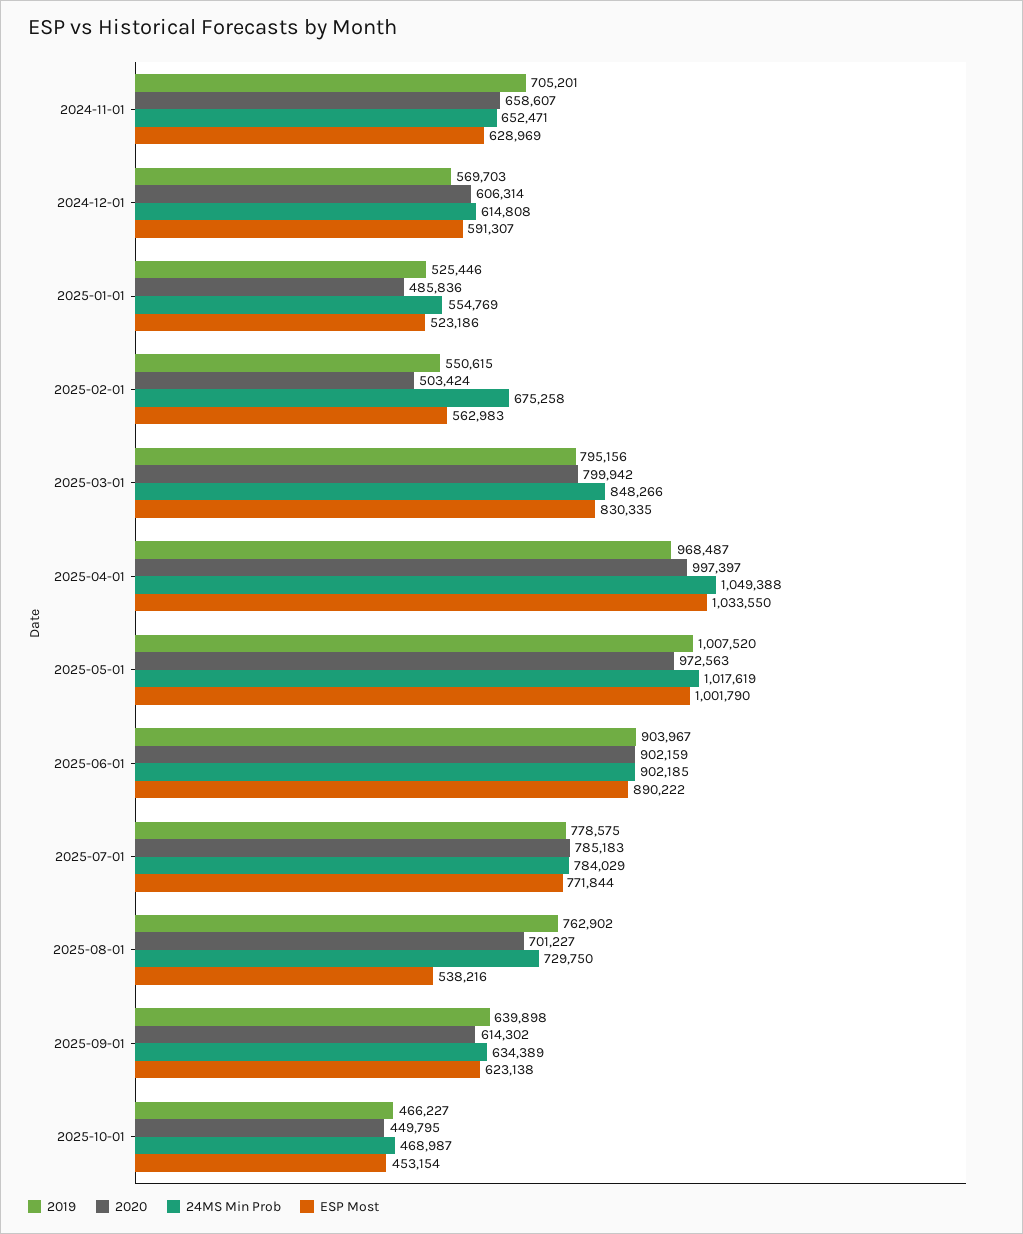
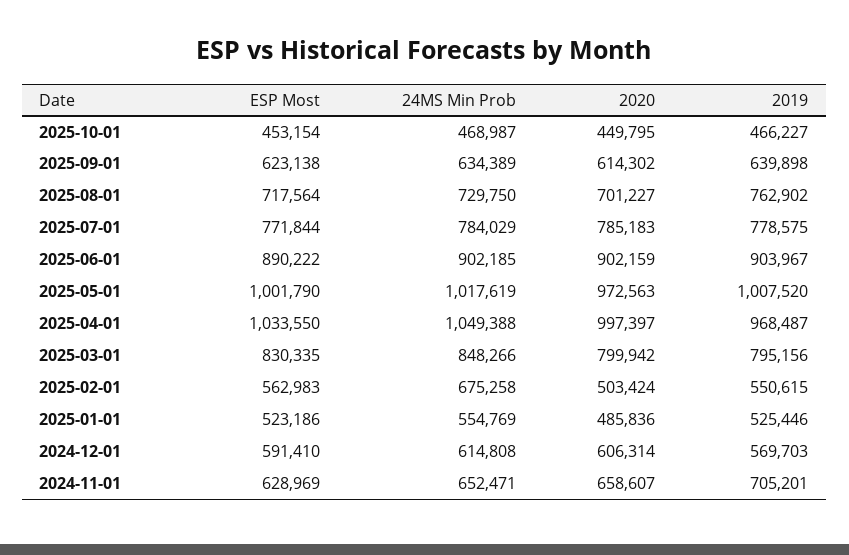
ESP Most, 2024-12-01: 591307 -> 591410
ESP Most, 2025-08-01: 538216 -> 717564

